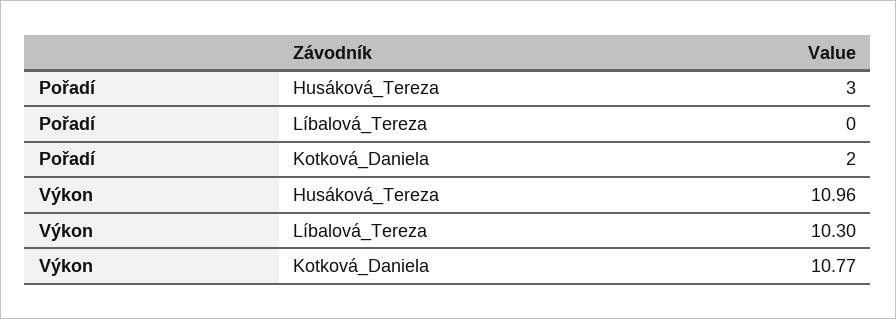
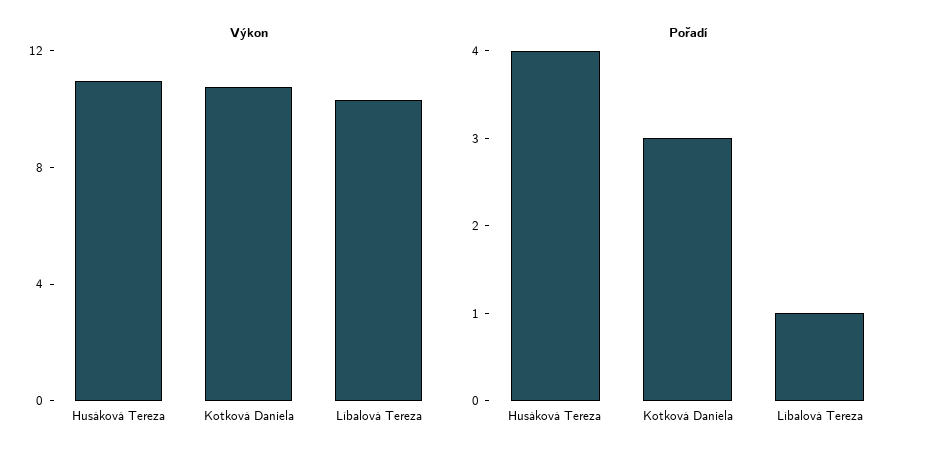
Pořadí, Husáková_Tereza: 3 -> 4
Pořadí, Líbalová_Tereza: 0 -> 1
Pořadí, Kotková_Daniela: 2 -> 3

